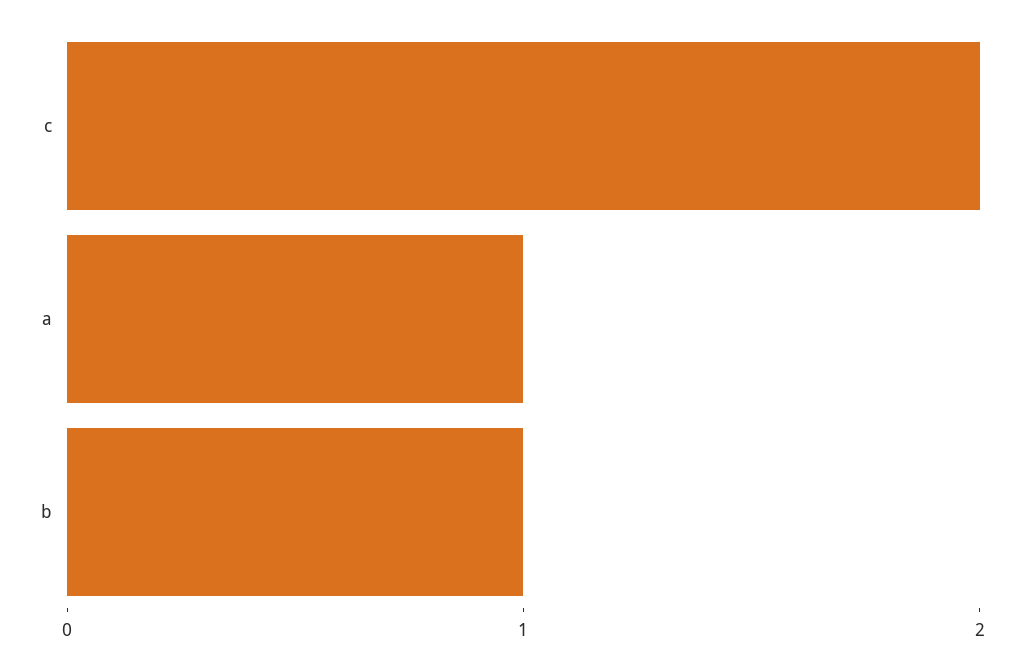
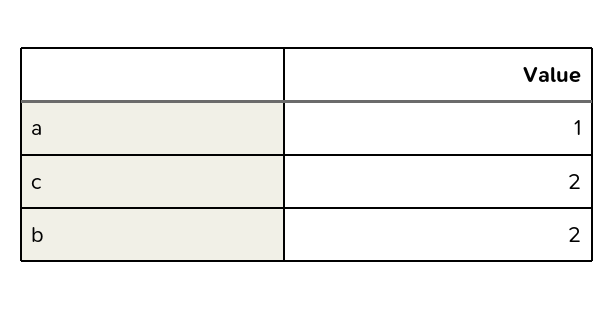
b: 1 -> 2

